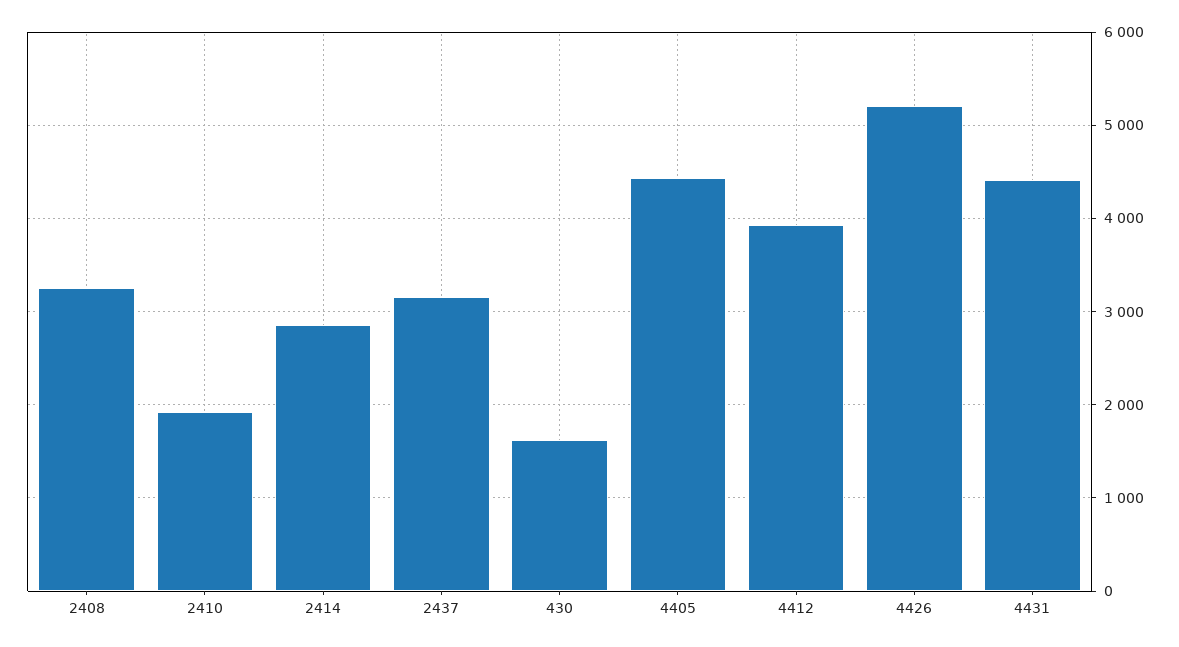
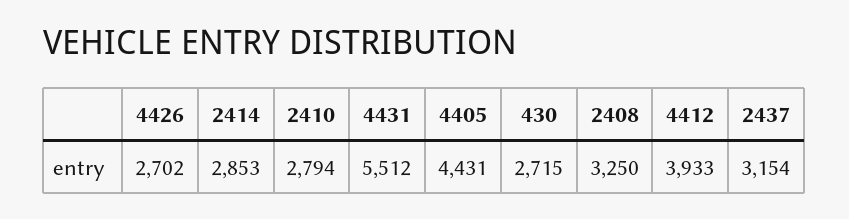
2410: 1900 -> 2794
430: 1600 -> 2715
4426: 5200 -> 2702
4431: 4400 -> 5512

